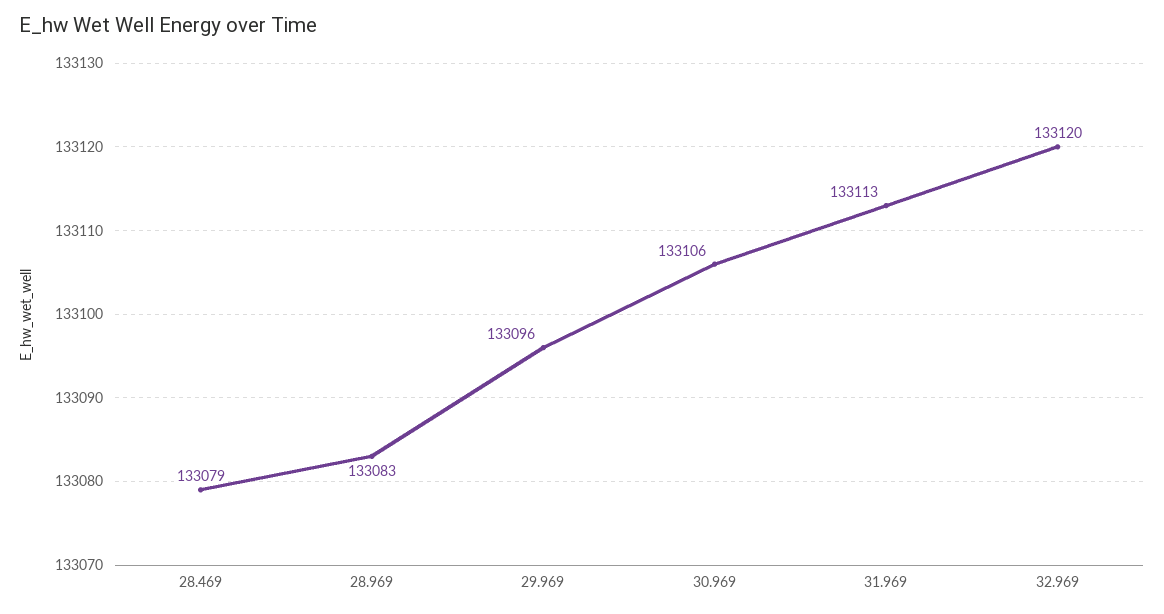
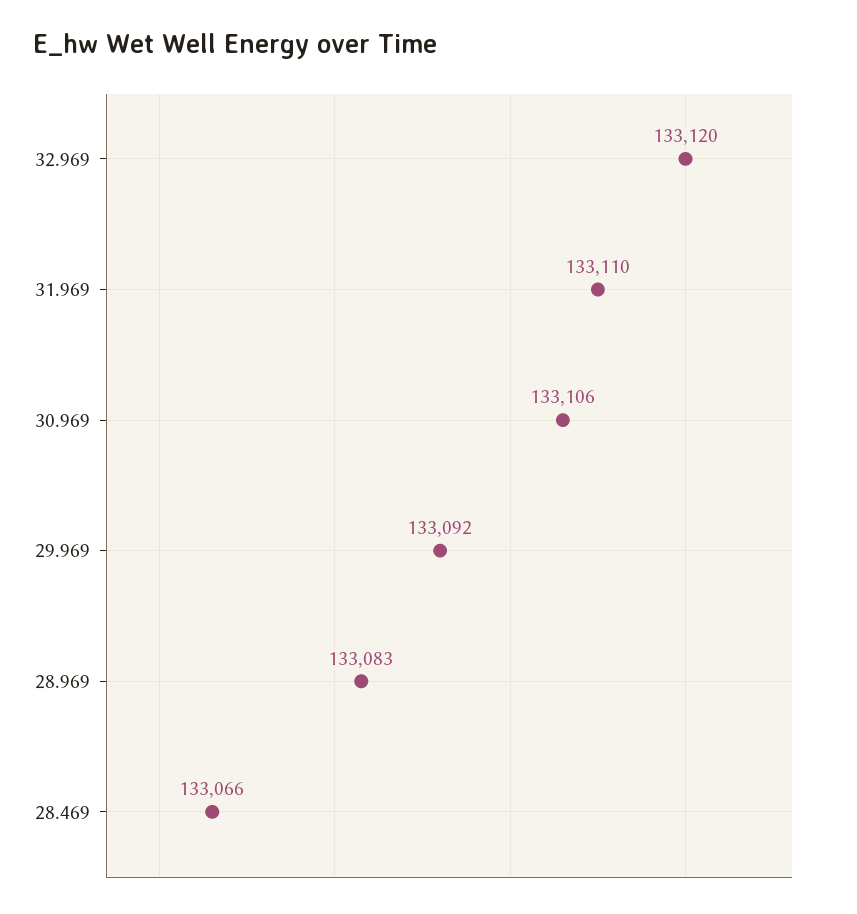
28.469: 133079 -> 133066
29.969: 133096 -> 133092
31.969: 133113 -> 133110

